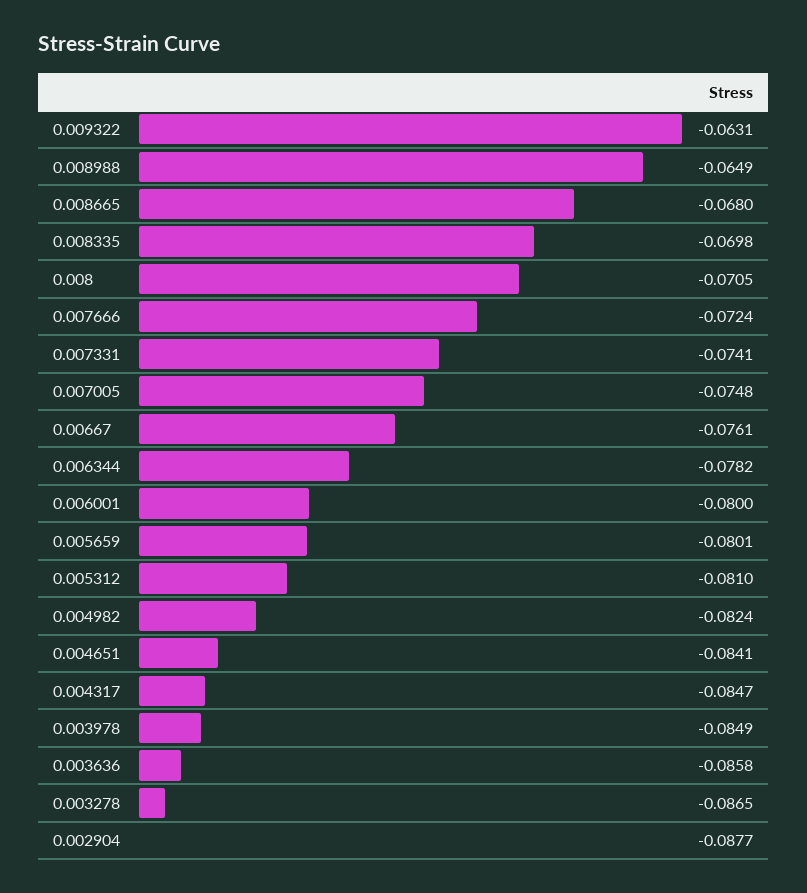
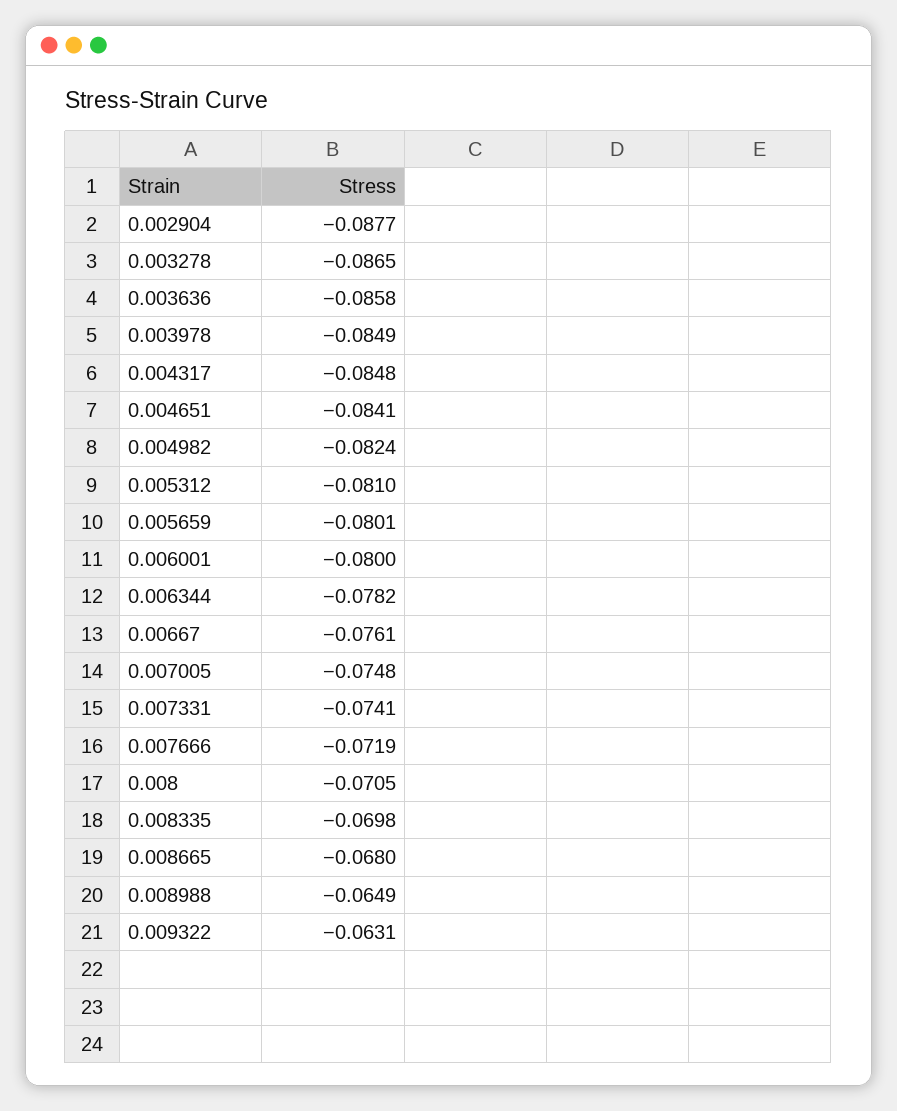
0.007666: -0.0724 -> -0.0719
0.004317: -0.0847 -> -0.0848

